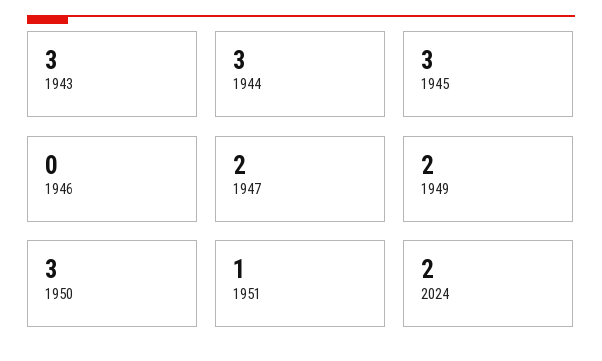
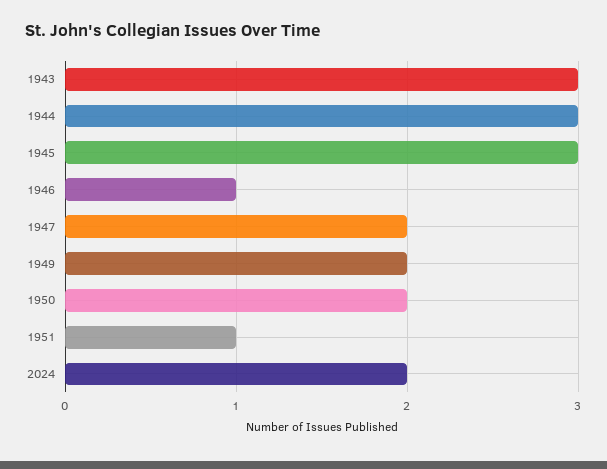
1946: 0 -> 1
1950: 3 -> 2

